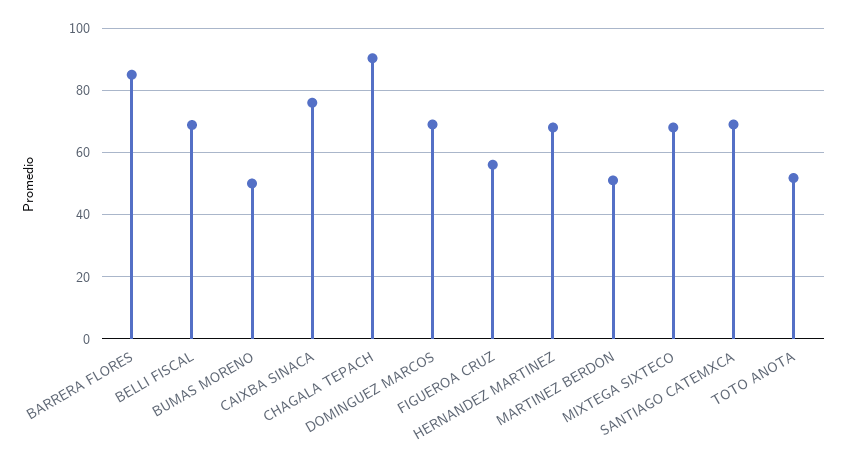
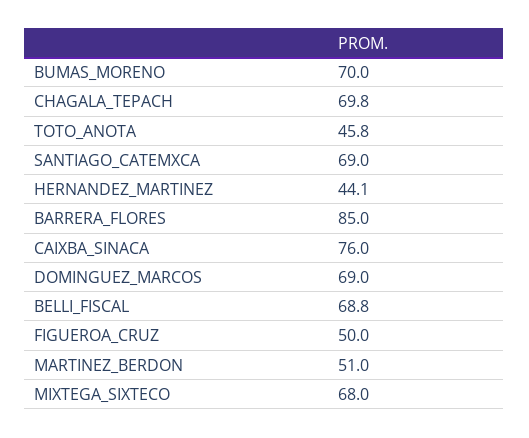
BUMAS MORENO: 50 -> 70
CHAGALA TEPACH: 90 -> 69.8
FIGUEROA CRUZ: 56 -> 50
HERNANDEZ MARTINEZ: 68 -> 44.1
TOTO ANOTA: 52 -> 45.8

